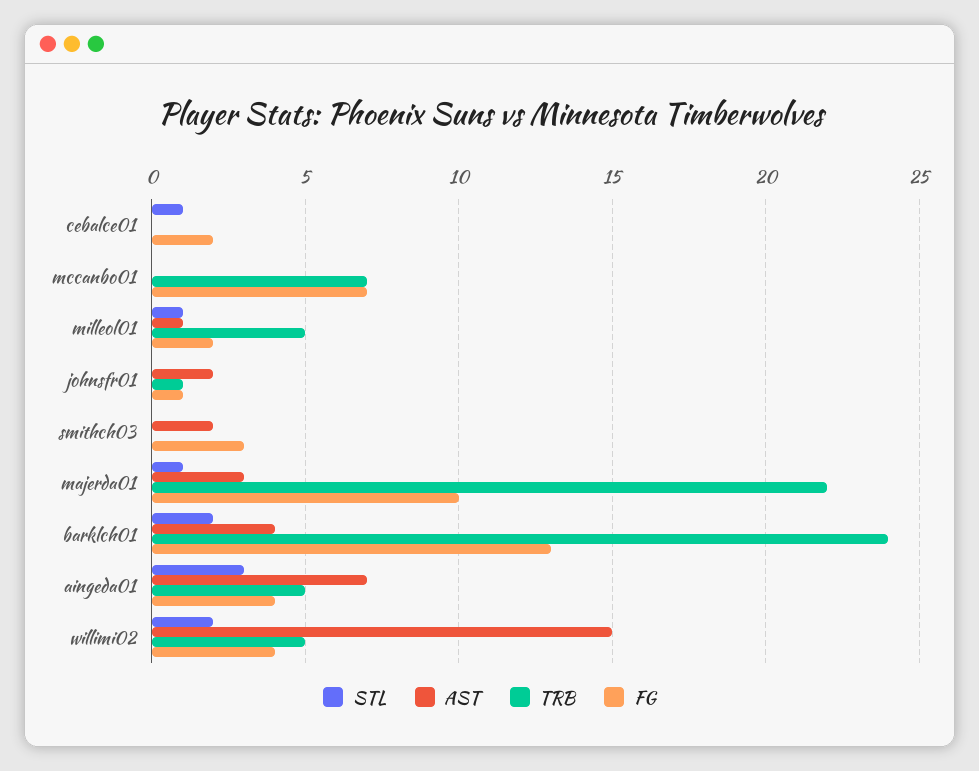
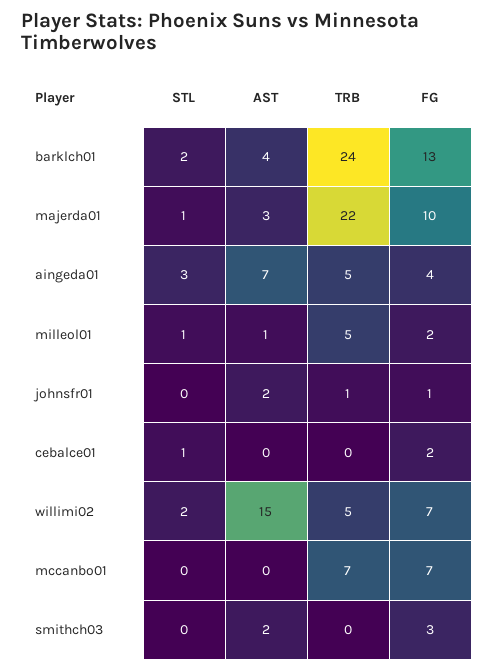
FG, willimi02: 4 -> 7

